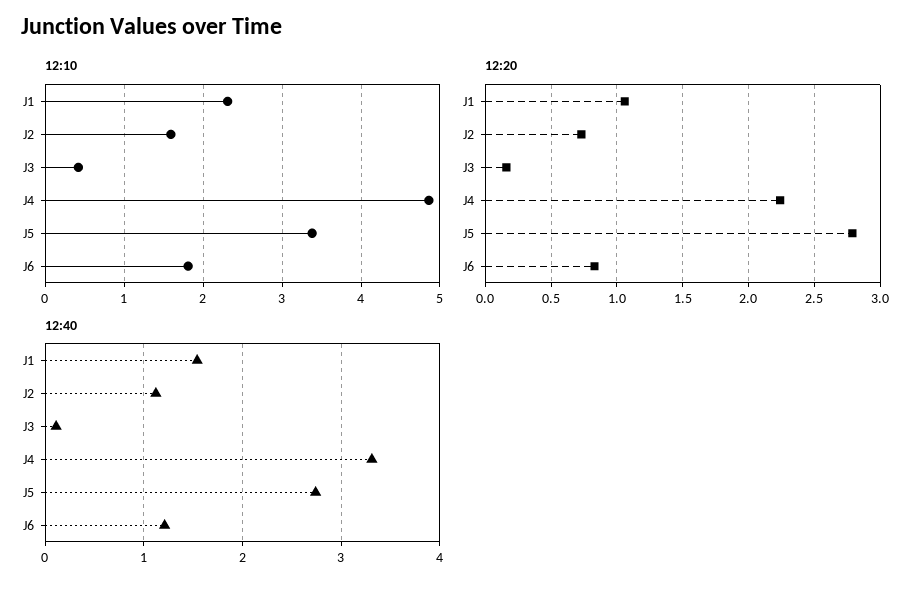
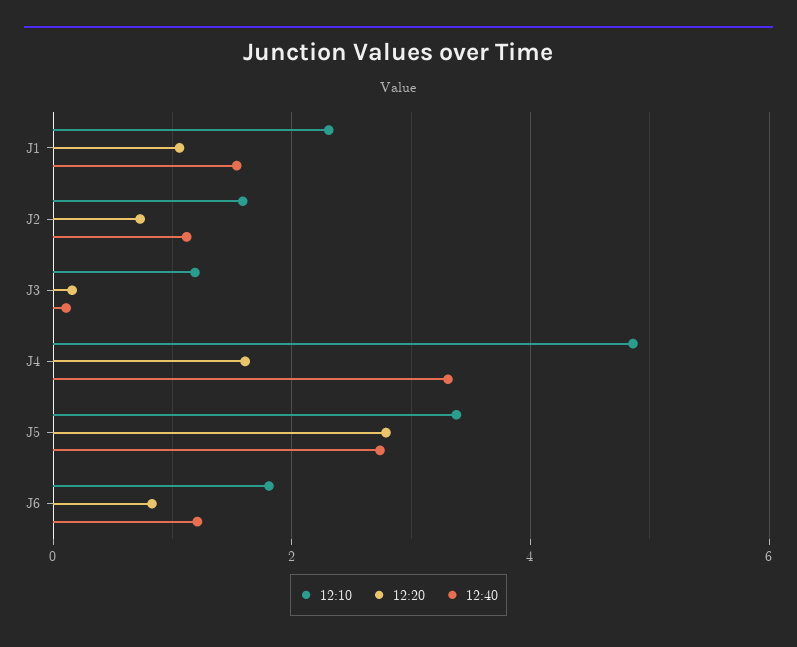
12:10, J3: 0.4 -> 1.2
12:20, J4: 2.25 -> 1.6

